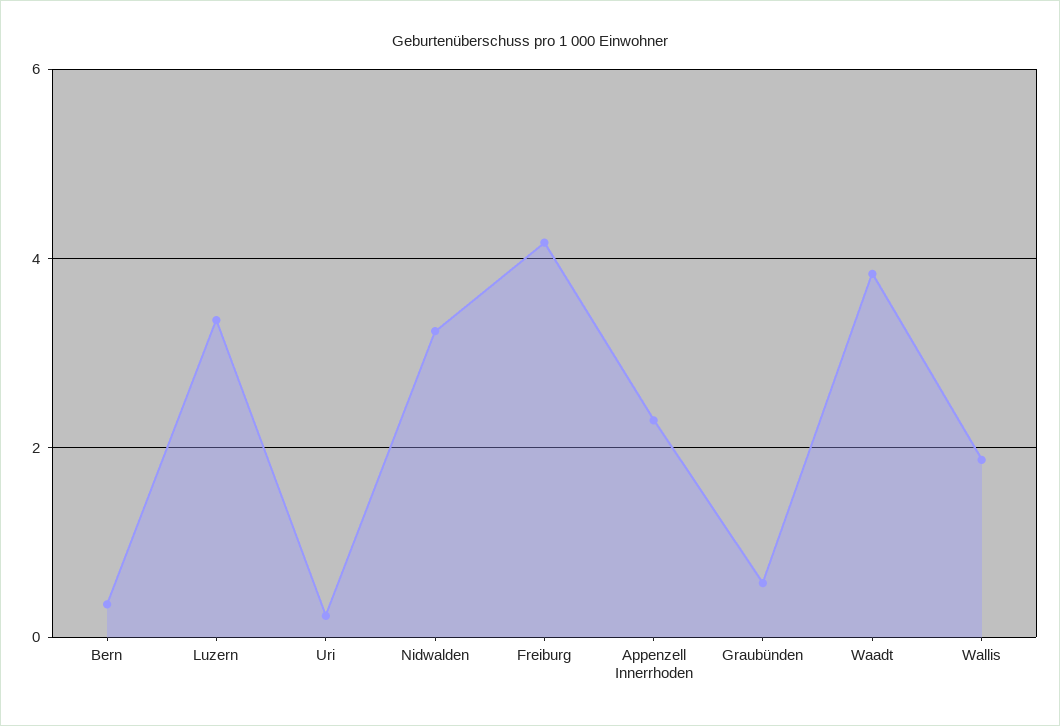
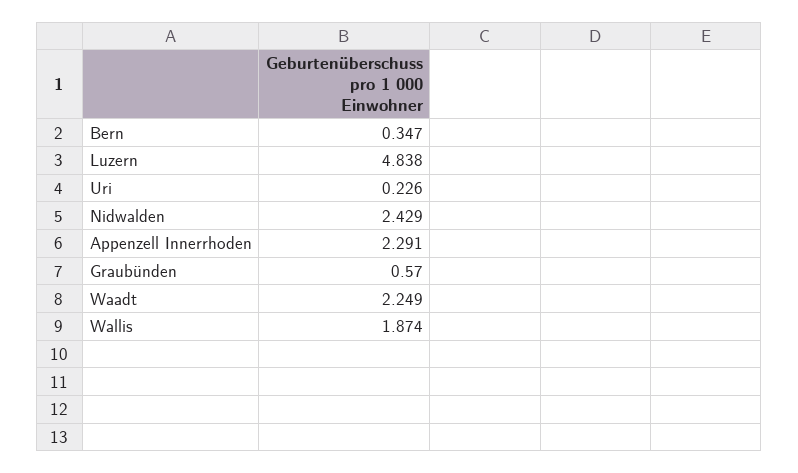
Luzern: 3.4 -> 4.838
Nidwalden: 3.2 -> 2.429
Freiburg: 4.2 -> none
Waadt: 3.8 -> 2.249

